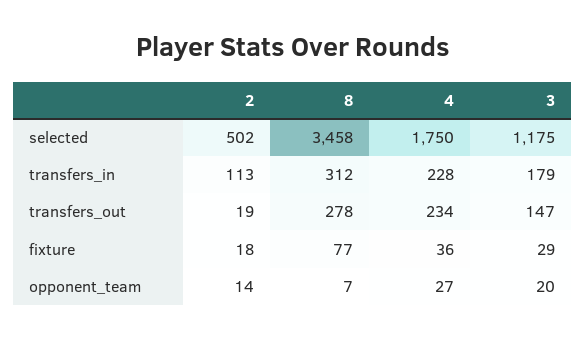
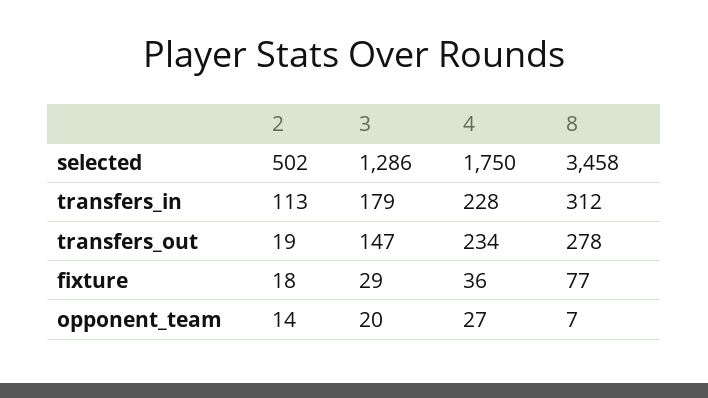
3, selected: 1175 -> 1286

